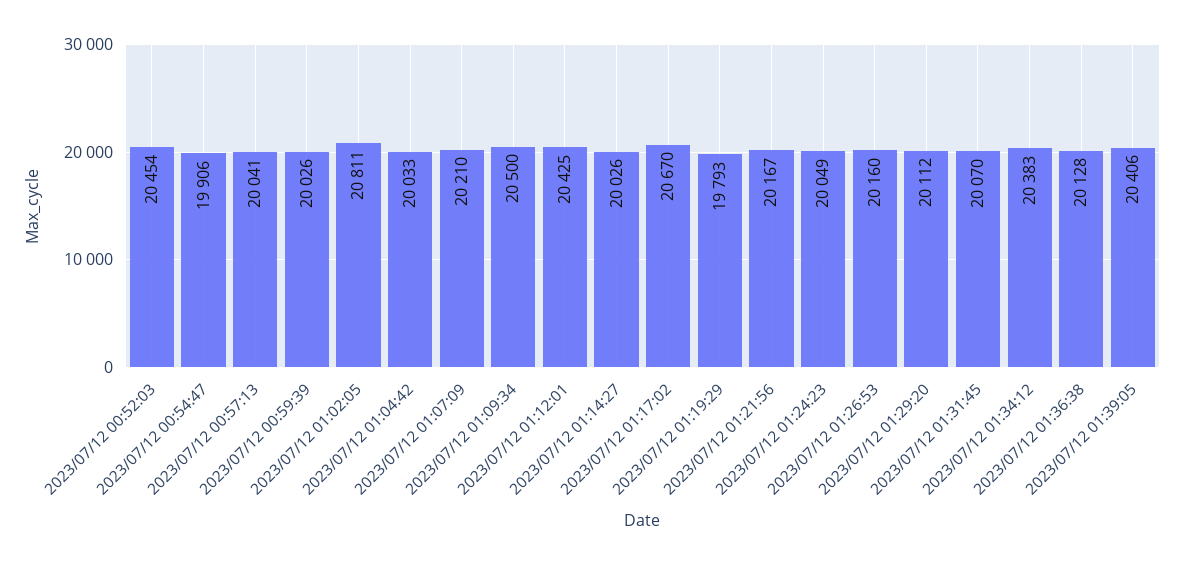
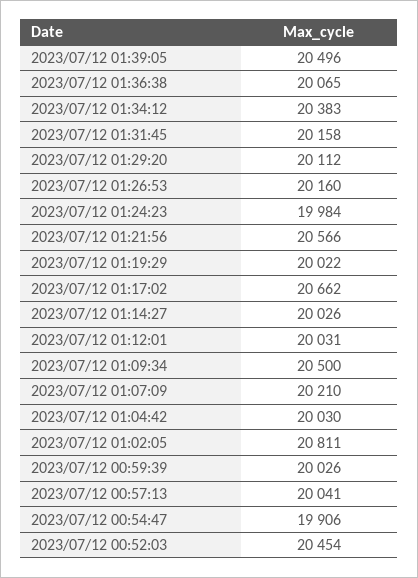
2023/07/12 01:04:42: 20033 -> 20030
2023/07/12 01:12:01: 20425 -> 20031
2023/07/12 01:17:02: 20670 -> 20662
2023/07/12 01:19:29: 19793 -> 20022
2023/07/12 01:21:56: 20167 -> 20566
2023/07/12 01:24:23: 20049 -> 19984
2023/07/12 01:31:45: 20070 -> 20158
2023/07/12 01:36:38: 20128 -> 20065
2023/07/12 01:39:05: 20406 -> 20496

